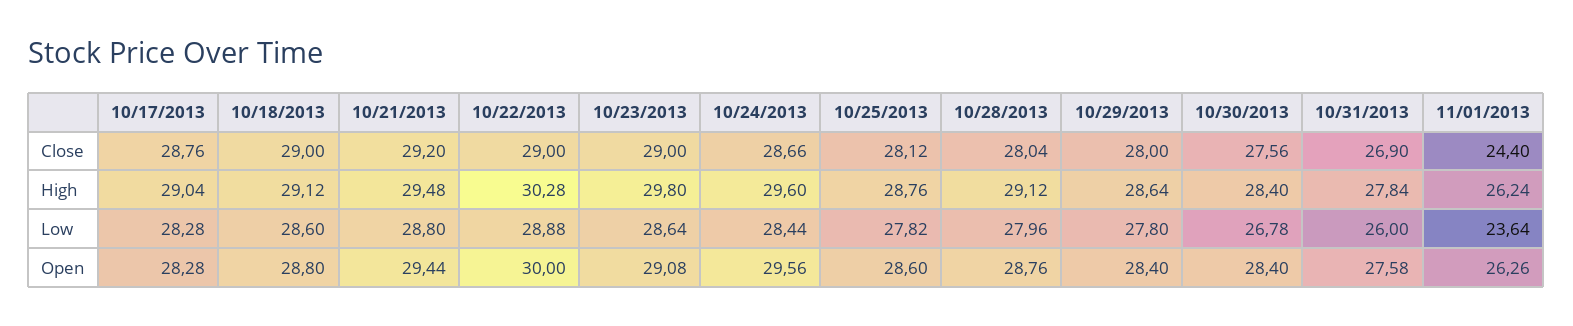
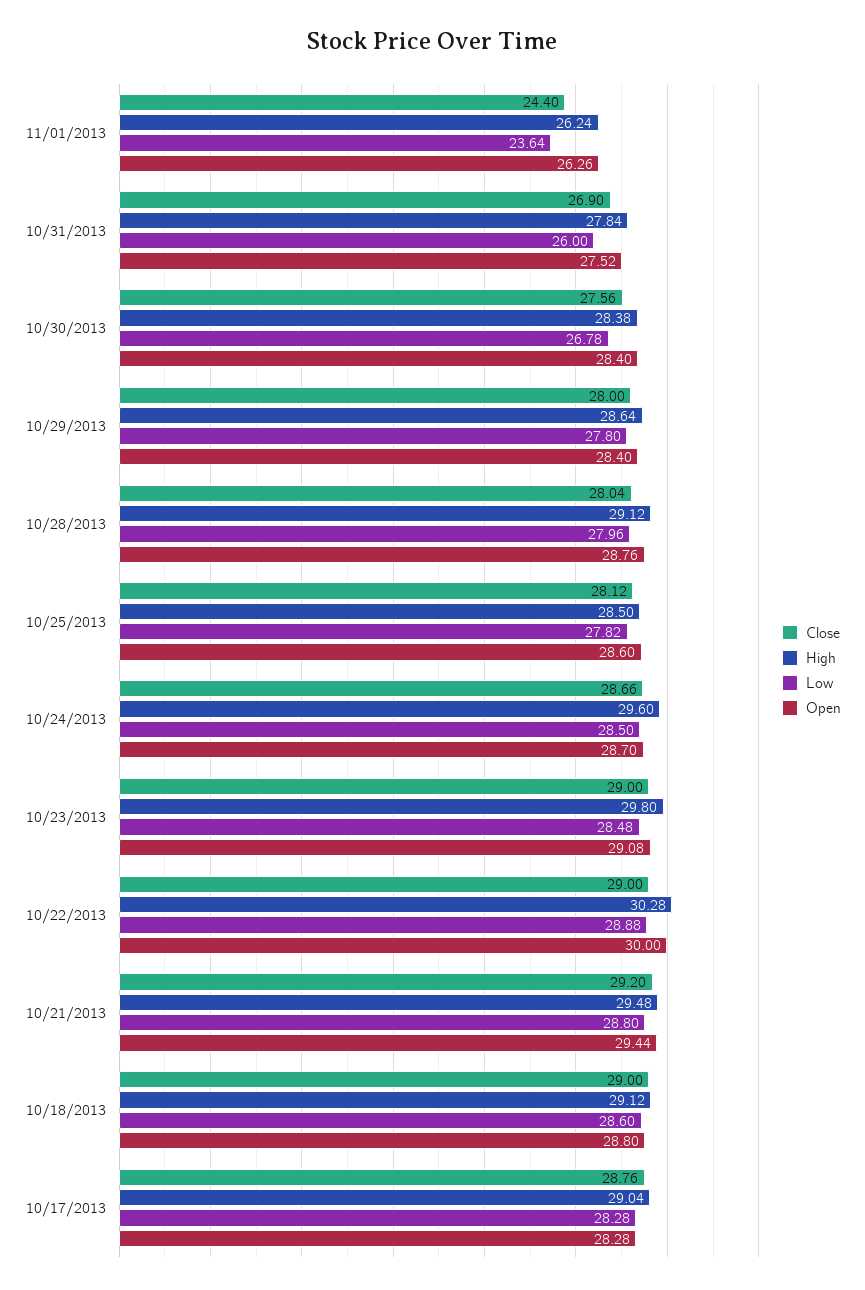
High, 10/25/2013: 28.76 -> 28.5
High, 10/30/2013: 28.4 -> 28.38
Low, 10/23/2013: 28.64 -> 28.48
Low, 10/24/2013: 28.44 -> 28.5
Open, 10/24/2013: 29.56 -> 28.7
Open, 10/31/2013: 27.58 -> 27.52

